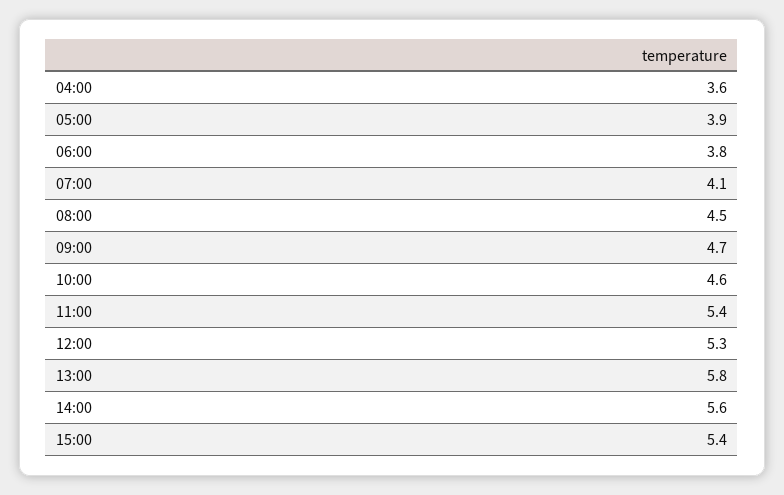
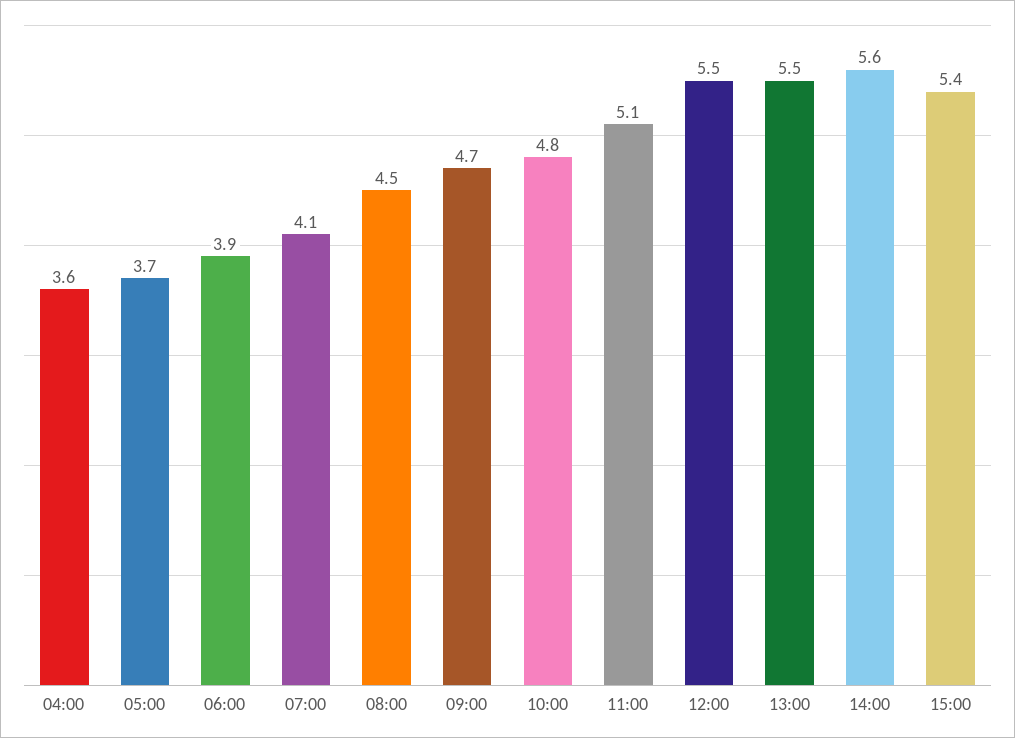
05:00: 3.9 -> 3.7
06:00: 3.8 -> 3.9
10:00: 4.6 -> 4.8
11:00: 5.4 -> 5.1
12:00: 5.3 -> 5.5
13:00: 5.8 -> 5.5

